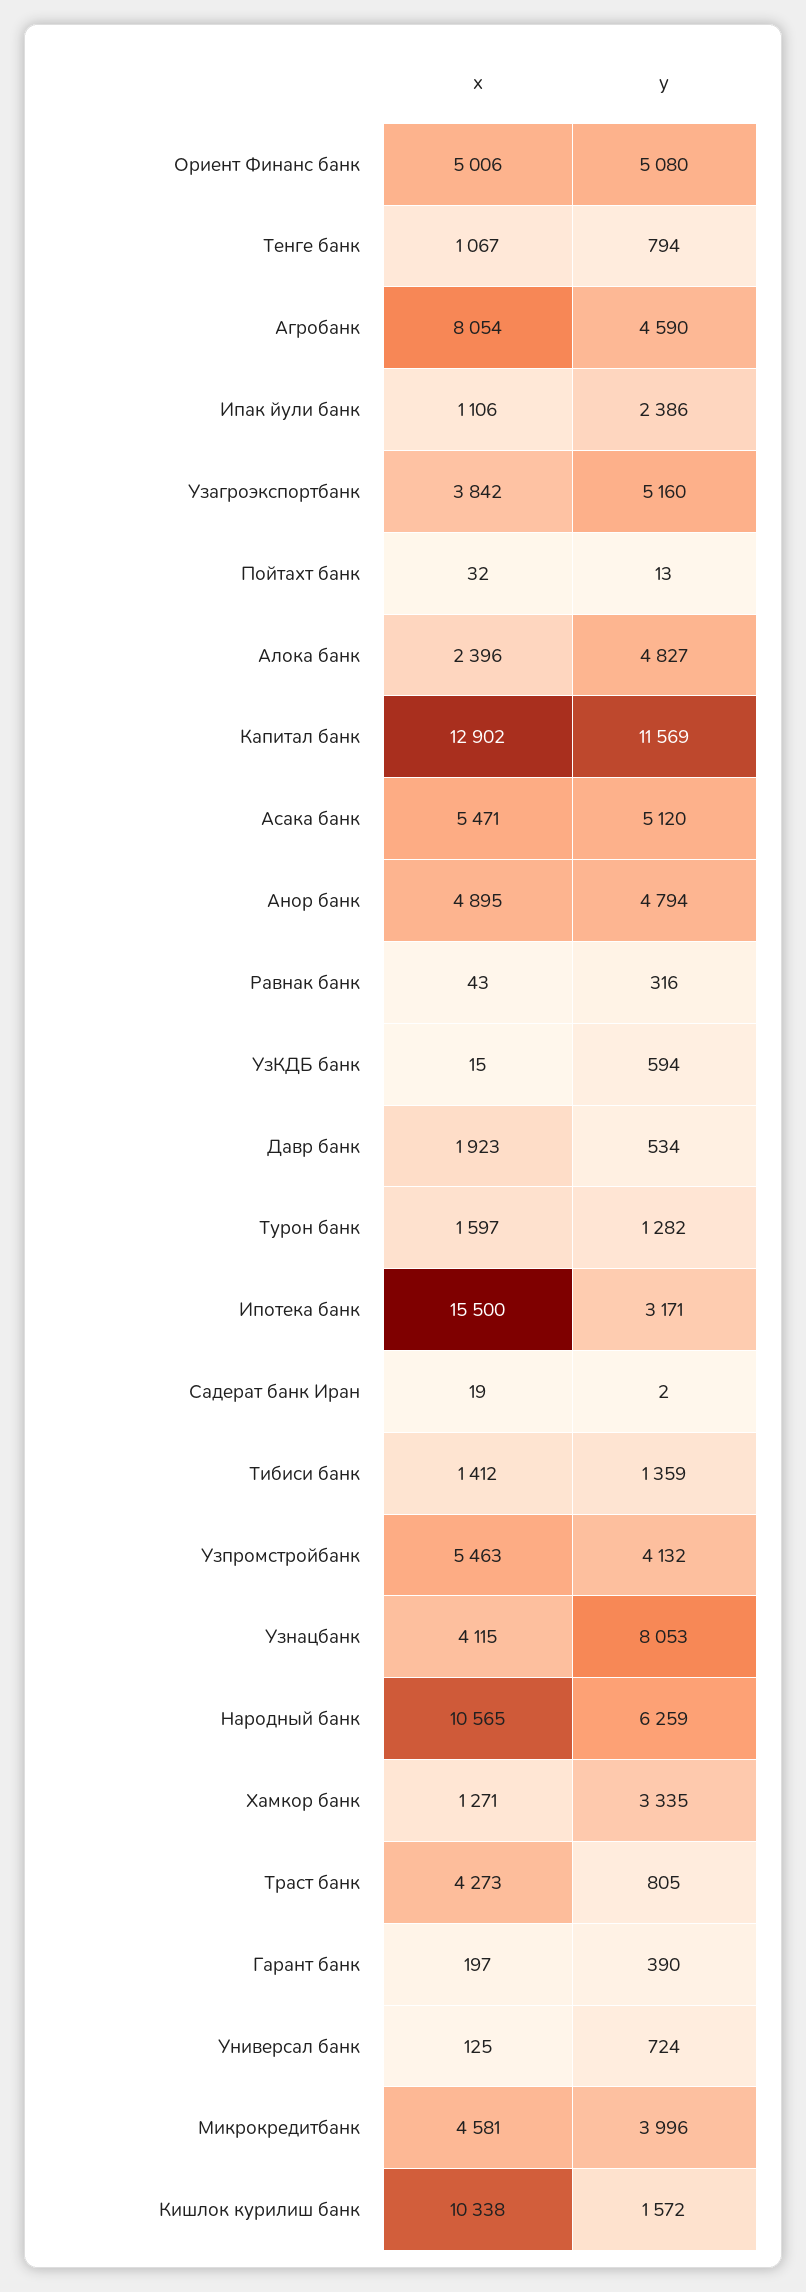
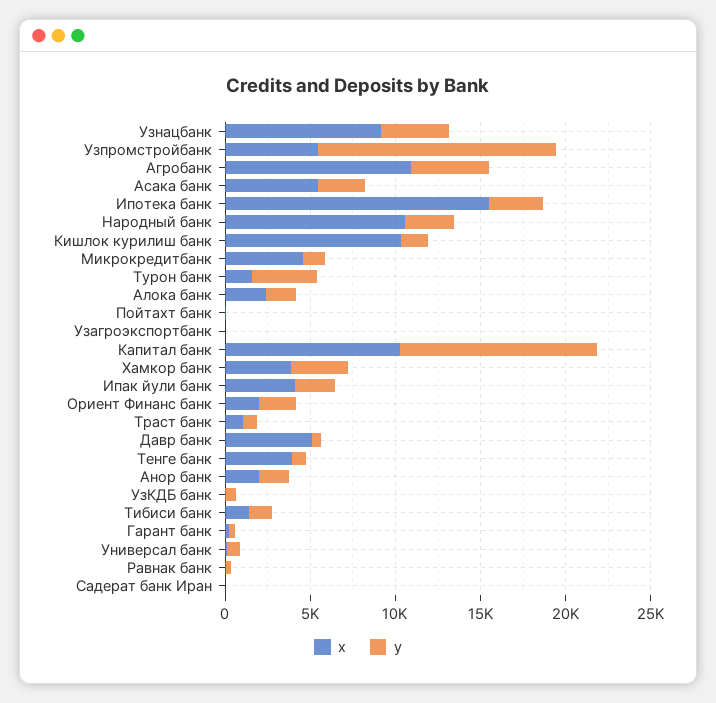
x, Ориент Финанс банк: 5006 -> 2000
y, Ориент Финанс банк: 5080 -> 2000
x, Тенге банк: 1067 -> 4000
x, Агробанк: 8054 -> 11000
x, Ипак йули банк: 1106 -> 4000
x, Узагроэкспортбанк: 3842 -> 0
y, Узагроэкспортбанк: 5160 -> 0
y, Алока банк: 4827 -> 2000
x, Капитал банк: 12902 -> 10000
y, Асака банк: 5120 -> 3000
x, Анор банк: 4895 -> 2000
y, Анор банк: 4794 -> 2000
x, Давр банк: 1923 -> 5000
y, Турон банк: 1282 -> 4000
y, Узпромстройбанк: 4132 -> 14000
x, Узнацбанк: 4115 -> 9000
y, Узнацбанк: 8053 -> 4000
y, Народный банк: 6259 -> 3000
x, Хамкор банк: 1271 -> 4000
x, Траст банк: 4273 -> 1000
y, Микрокредитбанк: 3996 -> 1000

